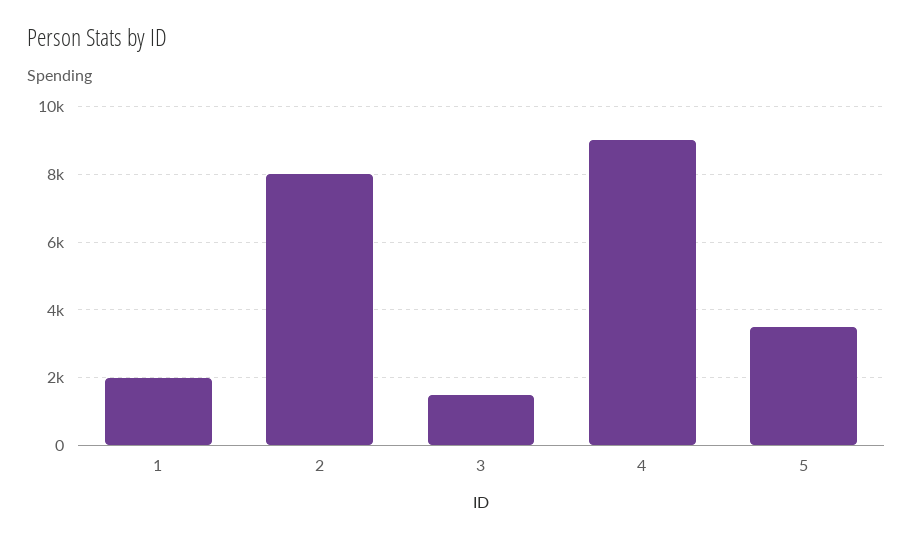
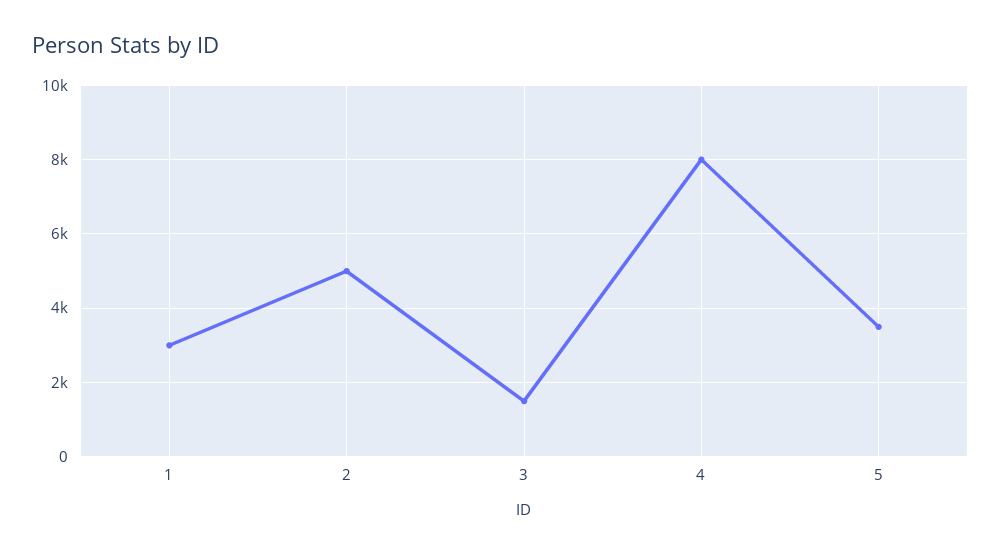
1: 2000 -> 3000
2: 8000 -> 5000
4: 9000 -> 8000

